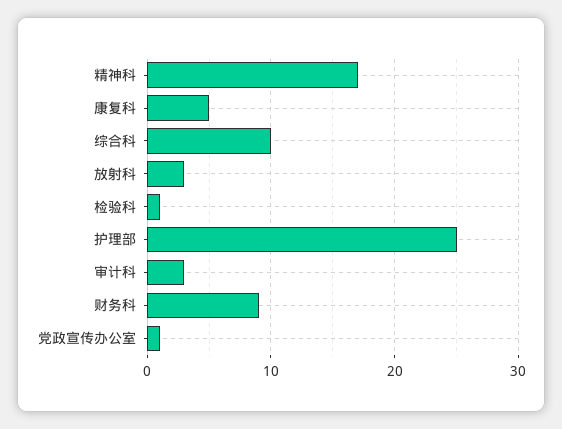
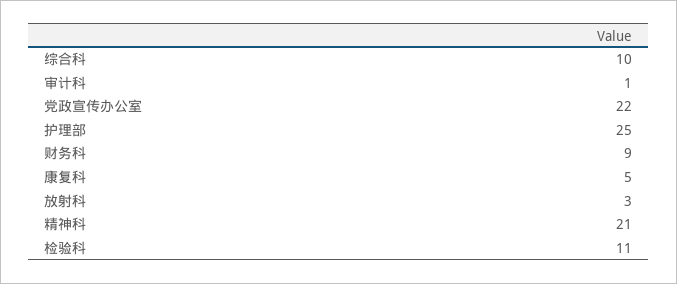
精神科: 17 -> 21
检验科: 1 -> 11
审计科: 3 -> 1
党政宣传办公室: 1 -> 22

